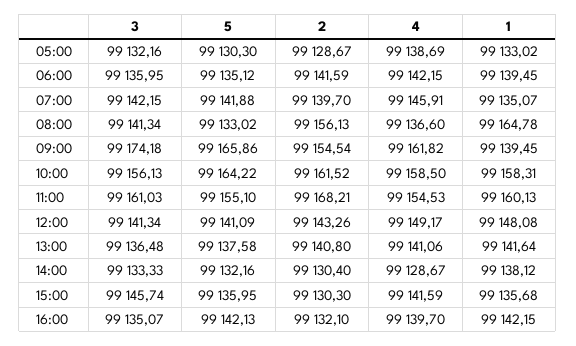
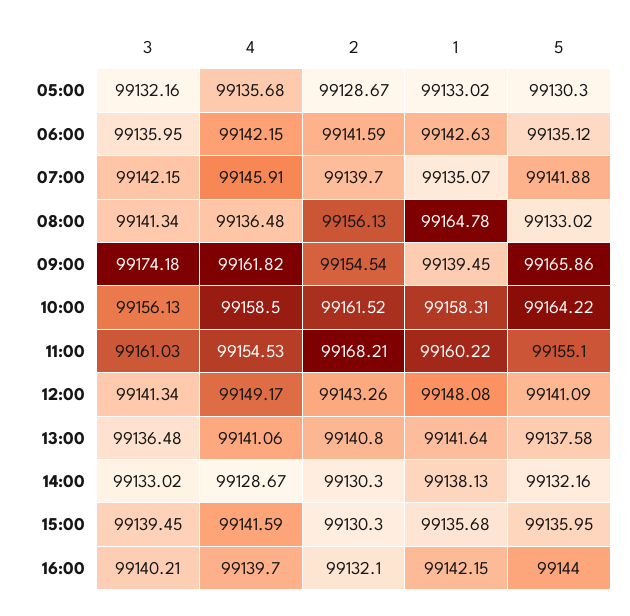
4, 05:00: 99138.69 -> 99135.68
1, 06:00: 99139.45 -> 99142.63
4, 08:00: 99136.6 -> 99136.48
1, 11:00: 99160.13 -> 99160.22
3, 14:00: 99133.33 -> 99133.02
2, 14:00: 99130.4 -> 99130.3
1, 14:00: 99138.12 -> 99138.13
3, 15:00: 99145.74 -> 99139.45
3, 16:00: 99135.07 -> 99140.21
5, 16:00: 99142.13 -> 99144

